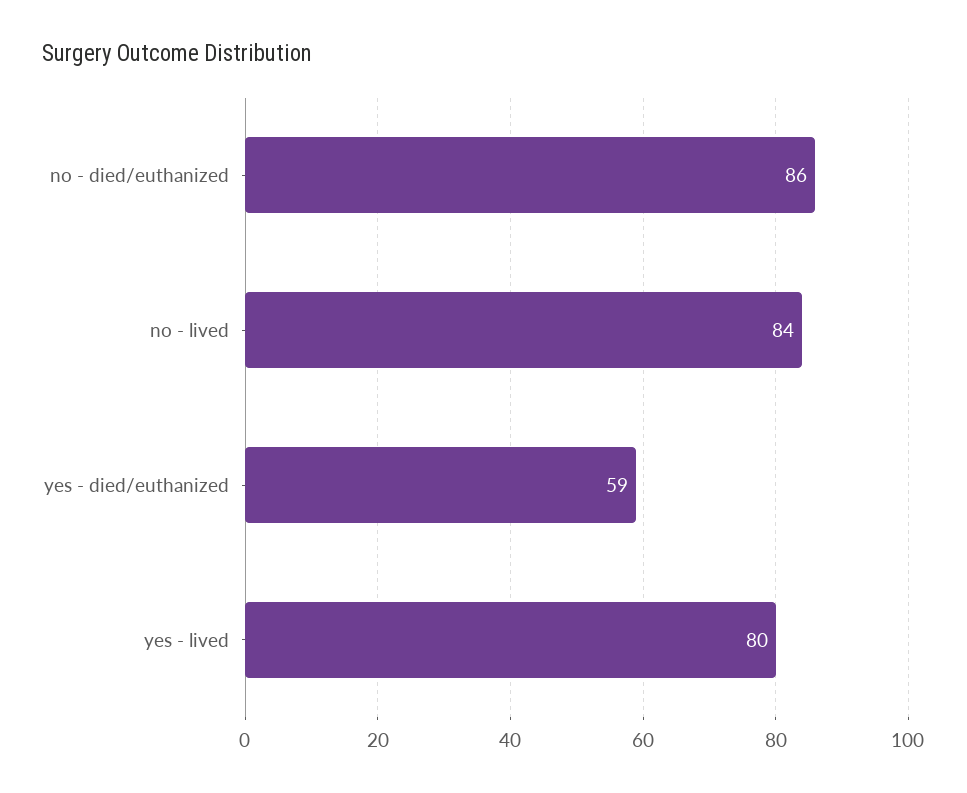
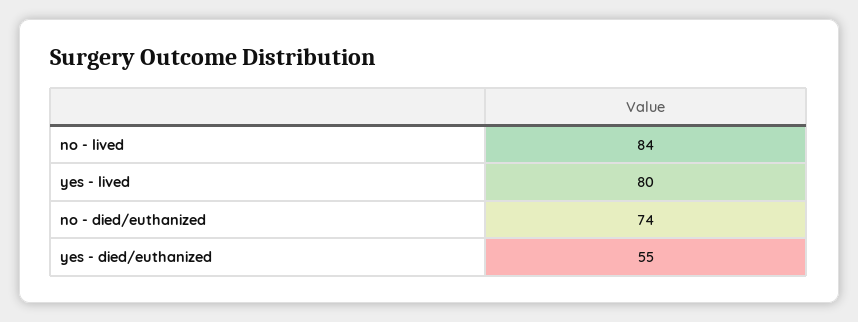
no - died/euthanized: 86 -> 74
yes - died/euthanized: 59 -> 55

